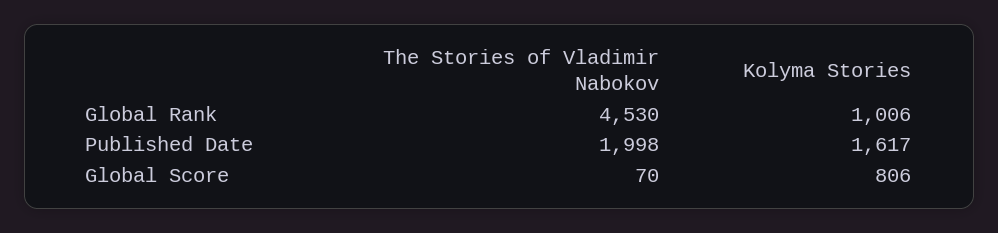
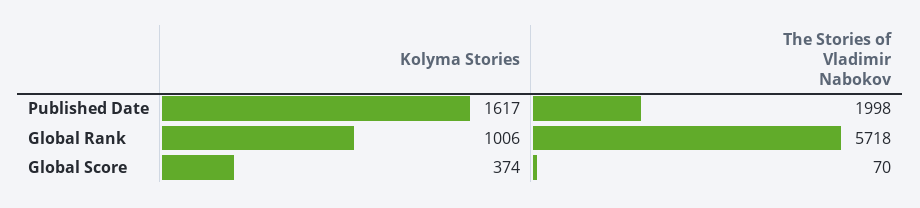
The Stories of Vladimir Nabokov, Global Rank: 4530 -> 5718
Kolyma Stories, Global Score: 806 -> 374

